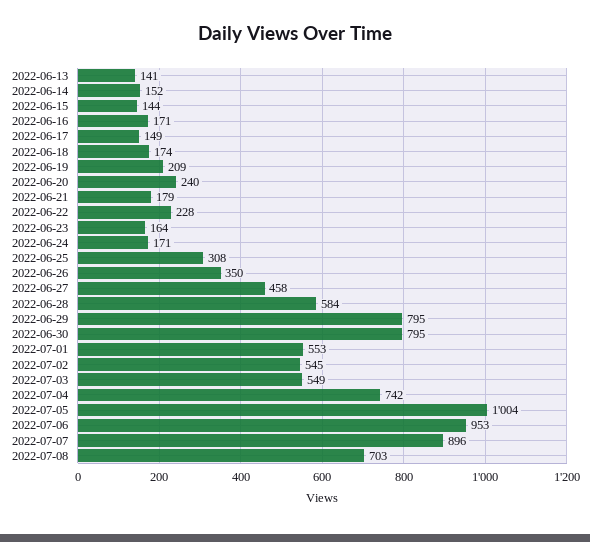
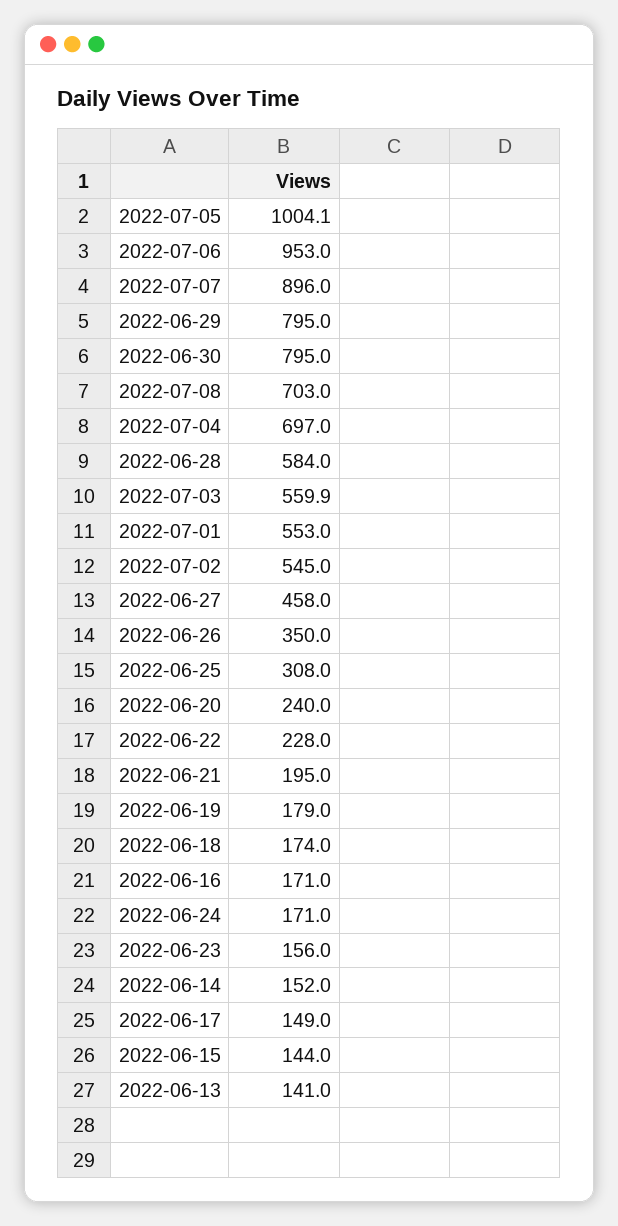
2022-06-19: 209 -> 179
2022-06-21: 179 -> 195
2022-06-23: 164 -> 156
2022-07-03: 549 -> 559.9
2022-07-04: 742 -> 697

